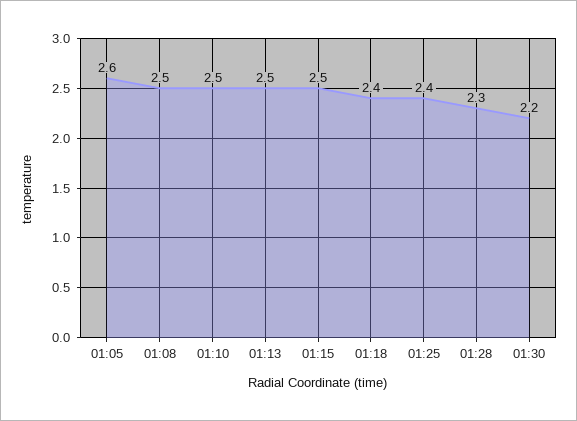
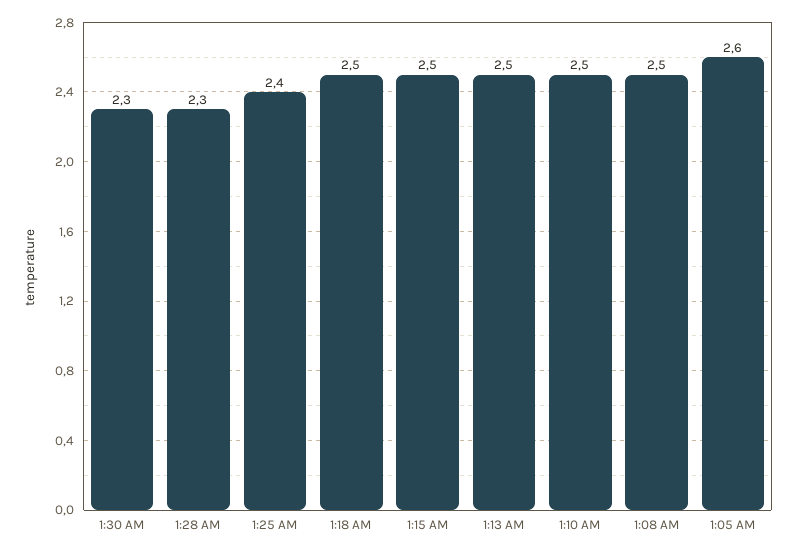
01:18: 2.4 -> 2.5
01:30: 2.2 -> 2.3

